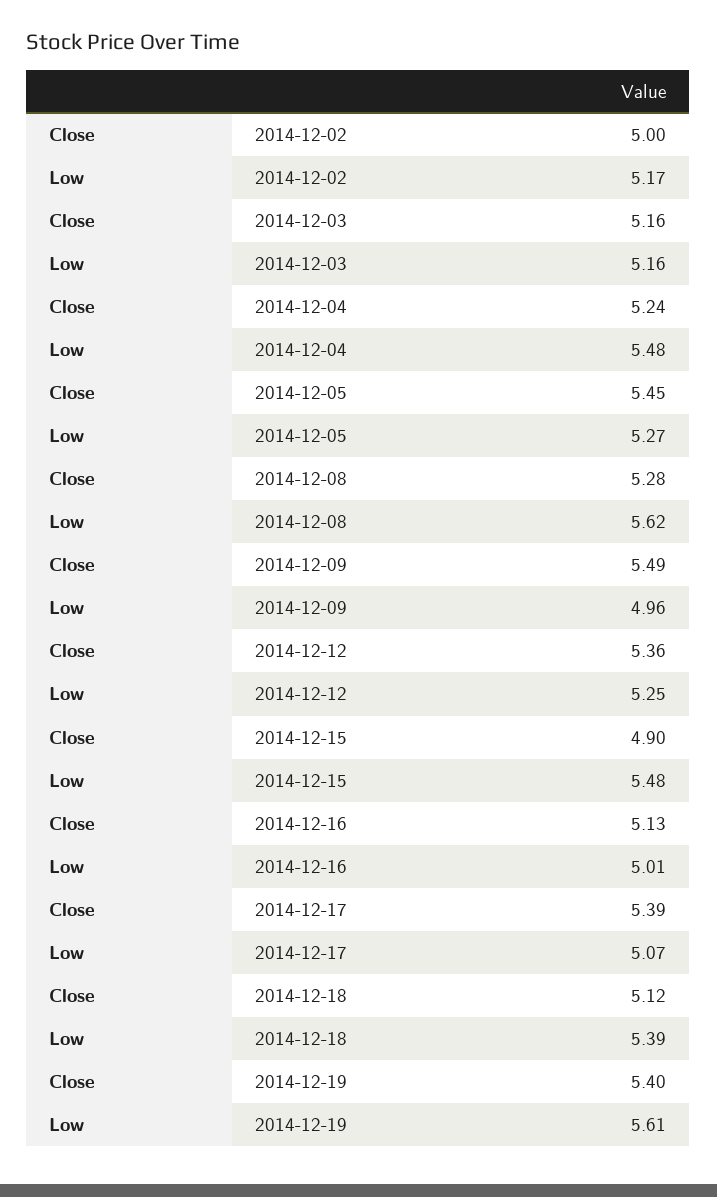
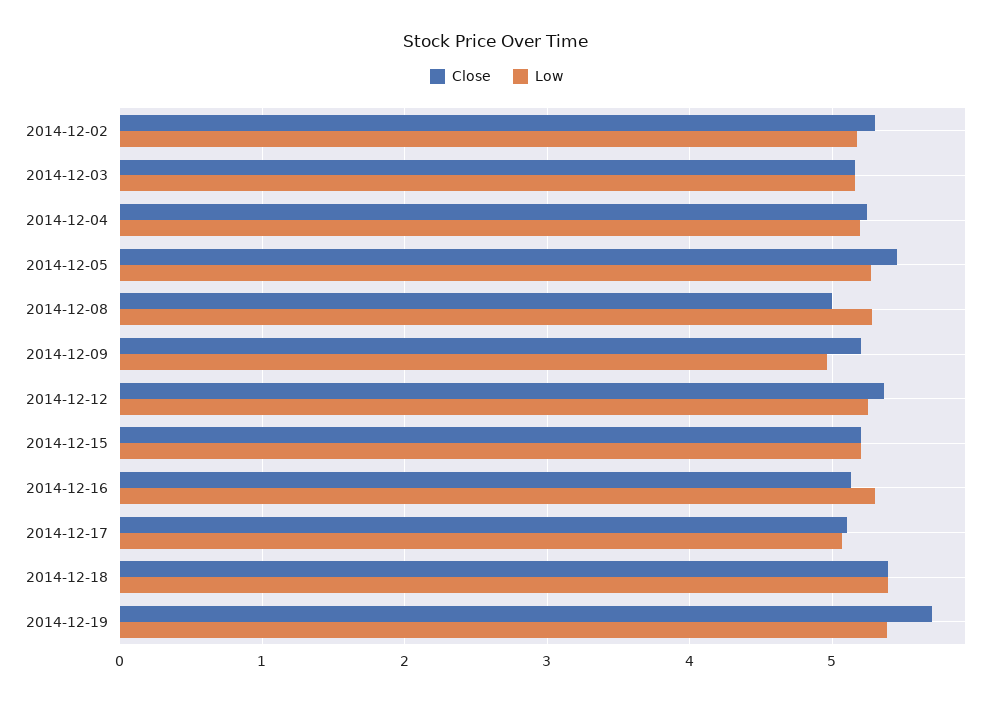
Close, 2014-12-02: 5 -> 5.3
Low, 2014-12-04: 5.48 -> 5.2
Close, 2014-12-08: 5.28 -> 5
Low, 2014-12-08: 5.62 -> 5.3
Close, 2014-12-09: 5.49 -> 5.2
Close, 2014-12-15: 4.9 -> 5.2
Low, 2014-12-15: 5.48 -> 5.2
Low, 2014-12-16: 5.01 -> 5.3
Close, 2014-12-17: 5.39 -> 5.1
Close, 2014-12-18: 5.12 -> 5.4
Close, 2014-12-19: 5.4 -> 5.7
Low, 2014-12-19: 5.61 -> 5.4

